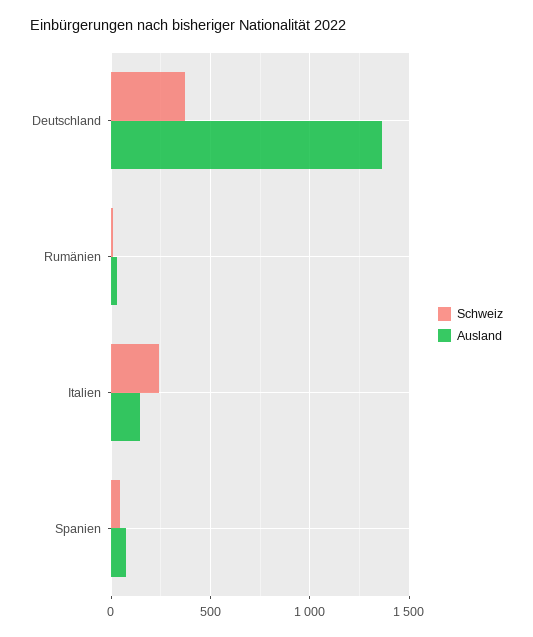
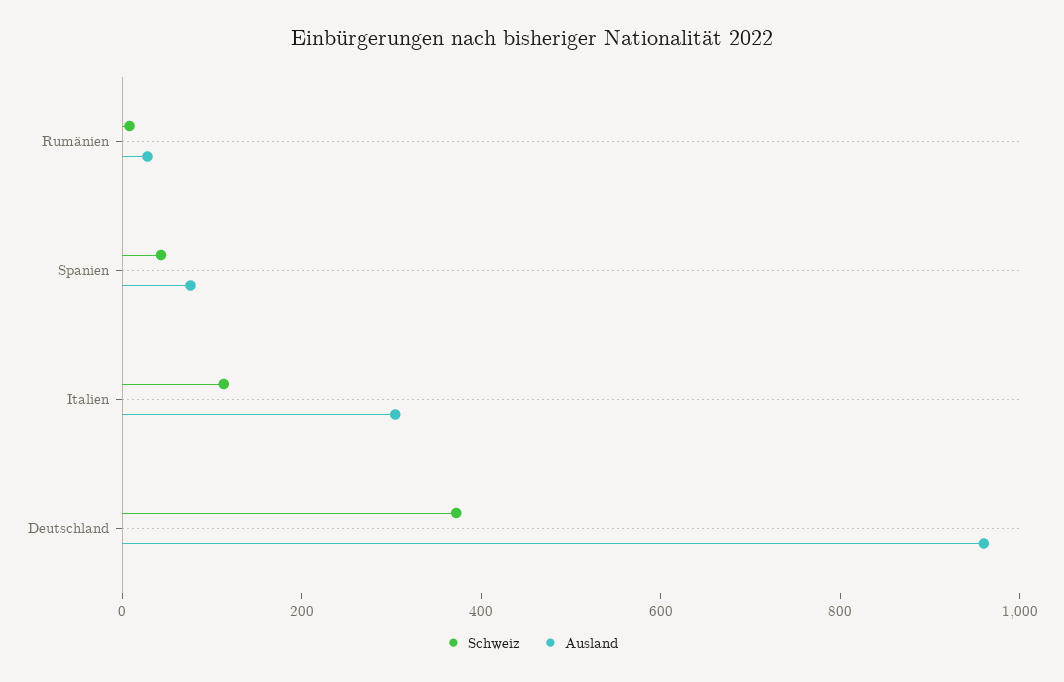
Ausland, Deutschland: 1350 -> 950
Schweiz, Italien: 250 -> 100
Ausland, Italien: 150 -> 300

